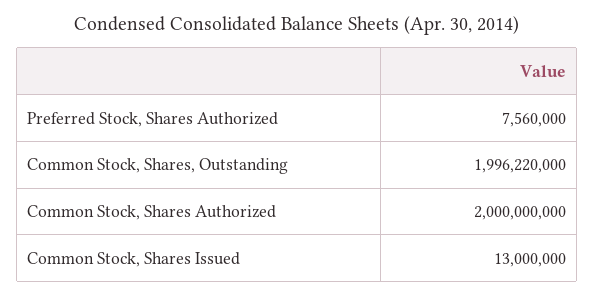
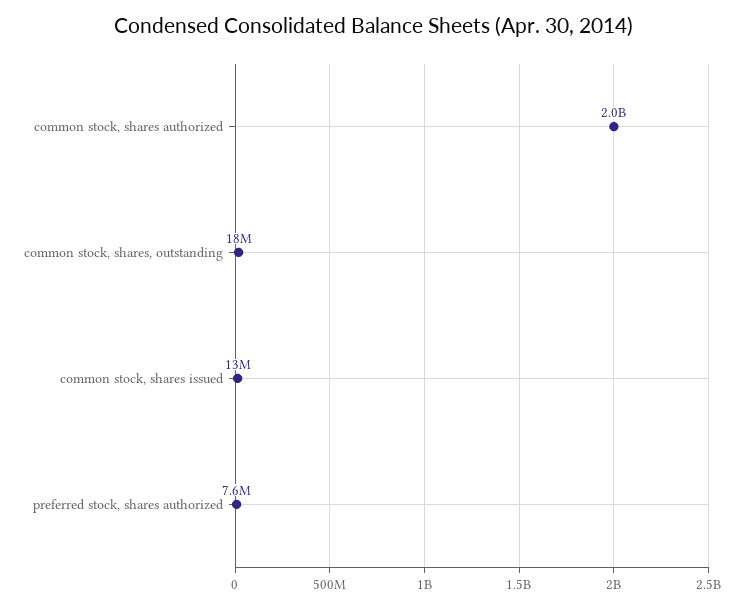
Common Stock, Shares, Outstanding: 1996220000 -> 18000000

